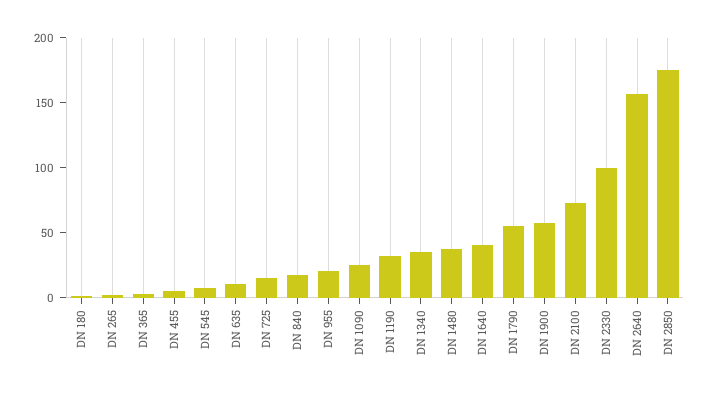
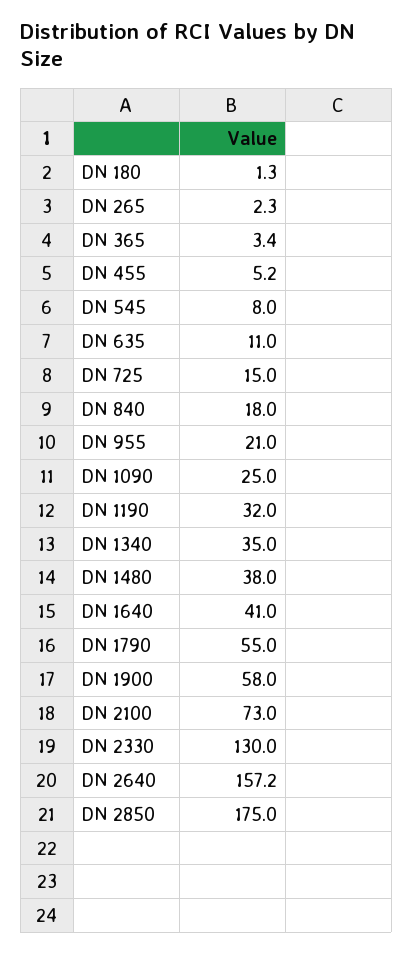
DN 2330: 100 -> 130

